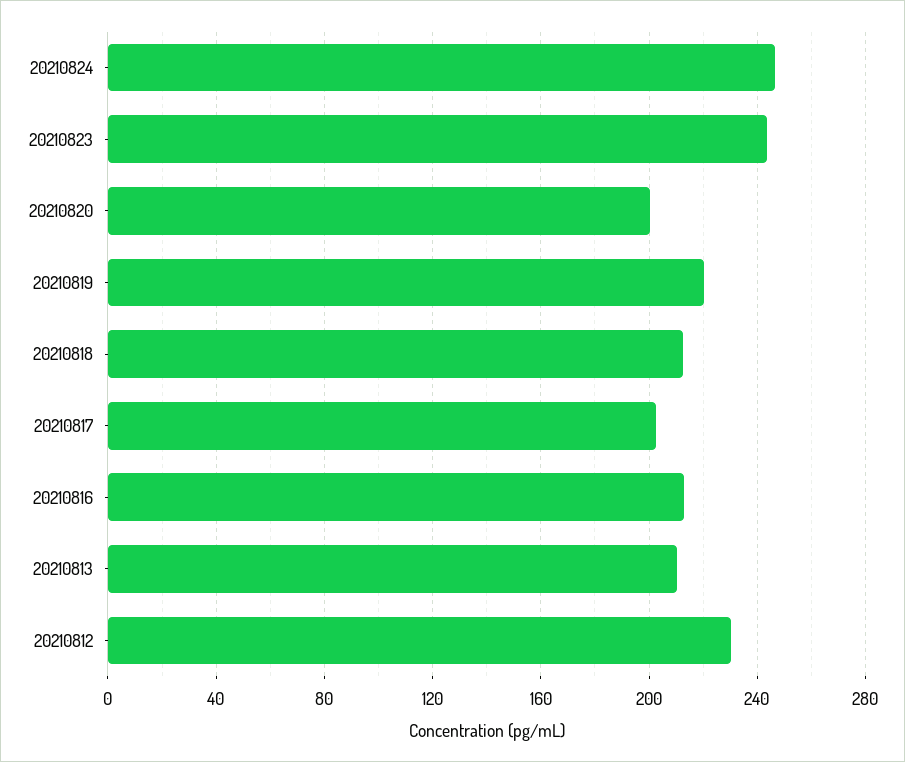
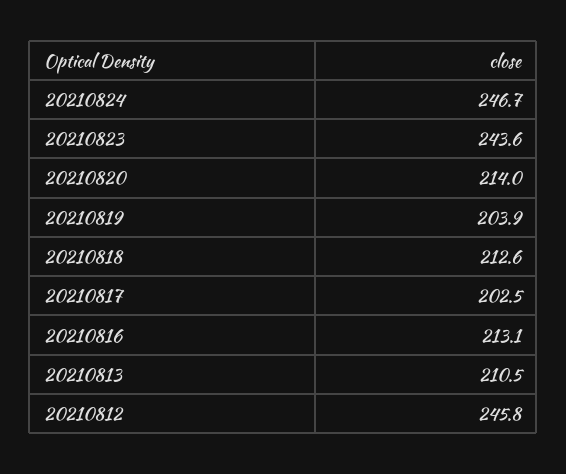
20210820: 200 -> 214
20210819: 220 -> 203.9
20210812: 230 -> 245.8

